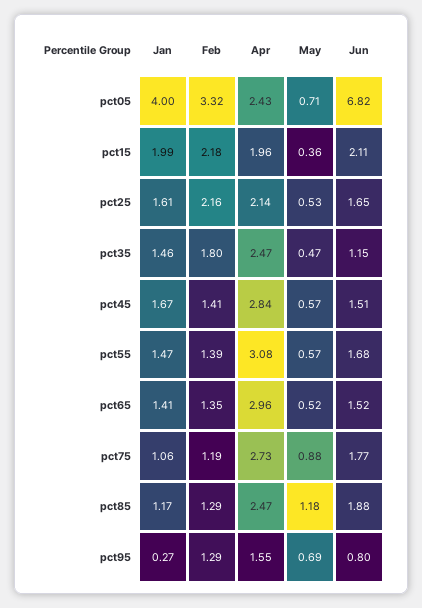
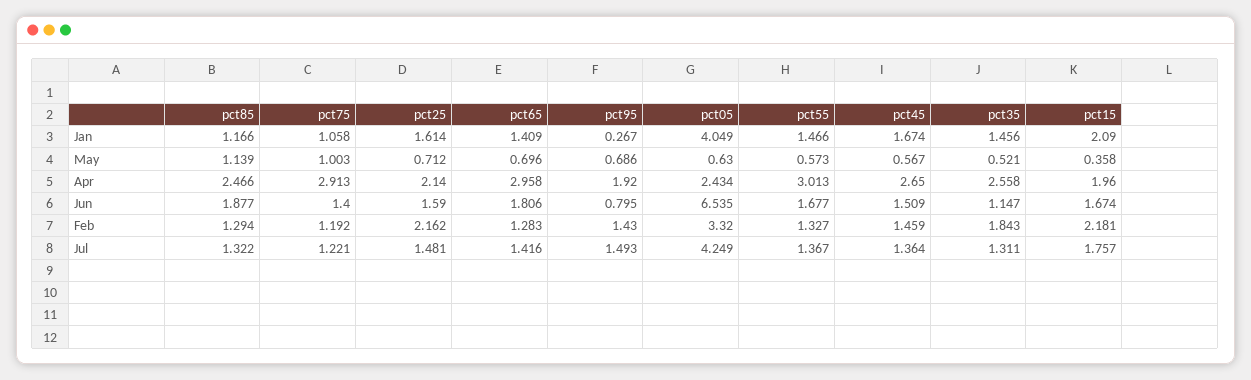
Jan, pct05: 4 -> 4.049
May, pct05: 0.71 -> 0.63
Jun, pct05: 6.82 -> 6.535
Jan, pct15: 1.99 -> 2.09
Jun, pct15: 2.11 -> 1.674
May, pct25: 0.53 -> 0.712
Jun, pct25: 1.65 -> 1.59
Feb, pct35: 1.8 -> 1.843
Apr, pct35: 2.47 -> 2.558
May, pct35: 0.47 -> 0.521
Feb, pct45: 1.41 -> 1.459
Apr, pct45: 2.84 -> 2.65
Feb, pct55: 1.39 -> 1.327
Apr, pct55: 3.08 -> 3.013
Feb, pct65: 1.35 -> 1.283
May, pct65: 0.52 -> 0.696
Jun, pct65: 1.52 -> 1.806
Apr, pct75: 2.73 -> 2.913
May, pct75: 0.88 -> 1.003
Jun, pct75: 1.77 -> 1.4
May, pct85: 1.18 -> 1.139
Feb, pct95: 1.29 -> 1.43
Apr, pct95: 1.55 -> 1.92
Jul, pct85: none -> 1.322
Jul, pct75: none -> 1.221
Jul, pct25: none -> 1.481
Jul, pct65: none -> 1.416
Jul, pct95: none -> 1.493
Jul, pct05: none -> 4.249
Jul, pct55: none -> 1.367
Jul, pct45: none -> 1.364
Jul, pct35: none -> 1.311
Jul, pct15: none -> 1.757

